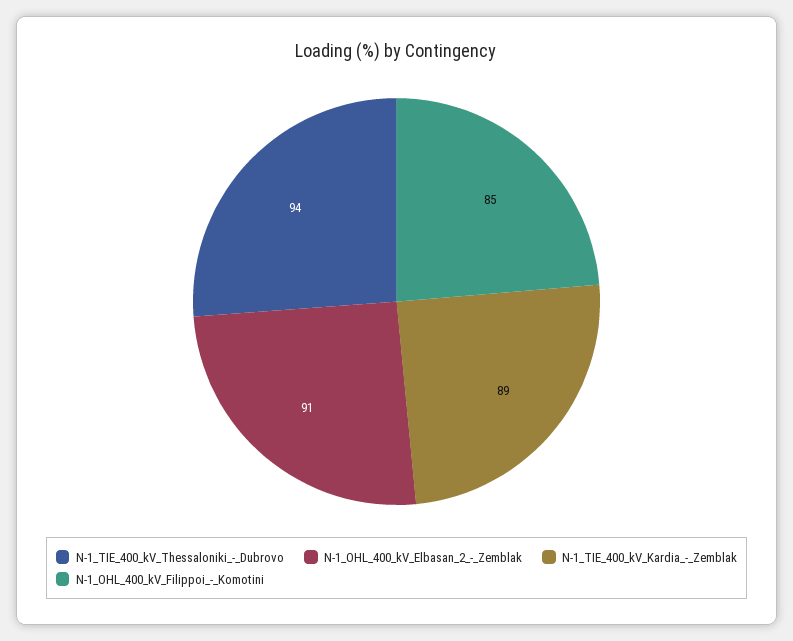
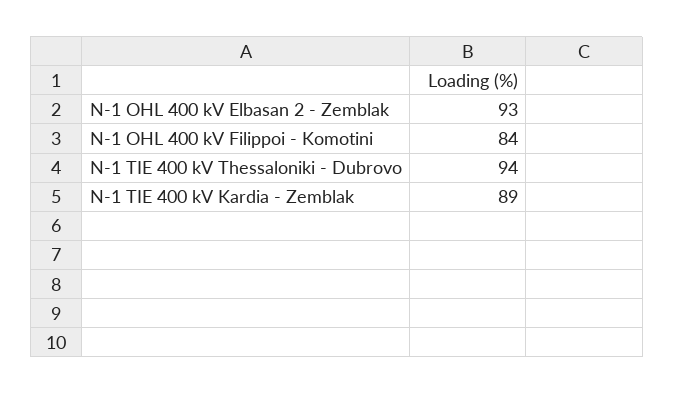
N-1_OHL_400_kV_Elbasan_2_-_Zemblak: 91 -> 93
N-1_OHL_400_kV_Filippoi_-_Komotini: 85 -> 84

